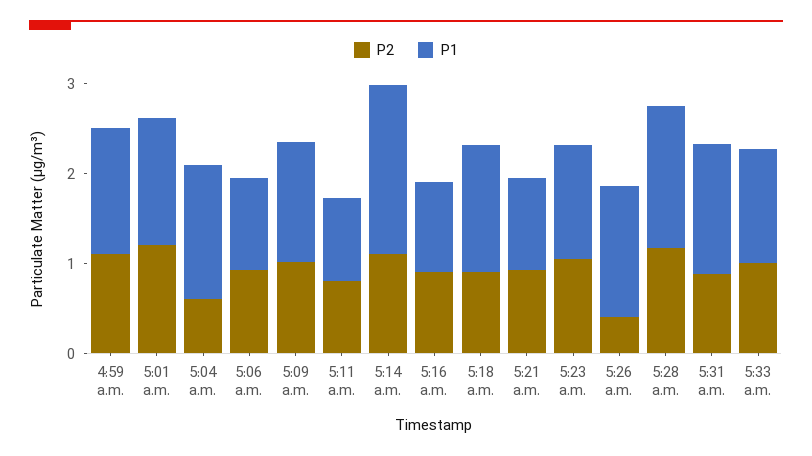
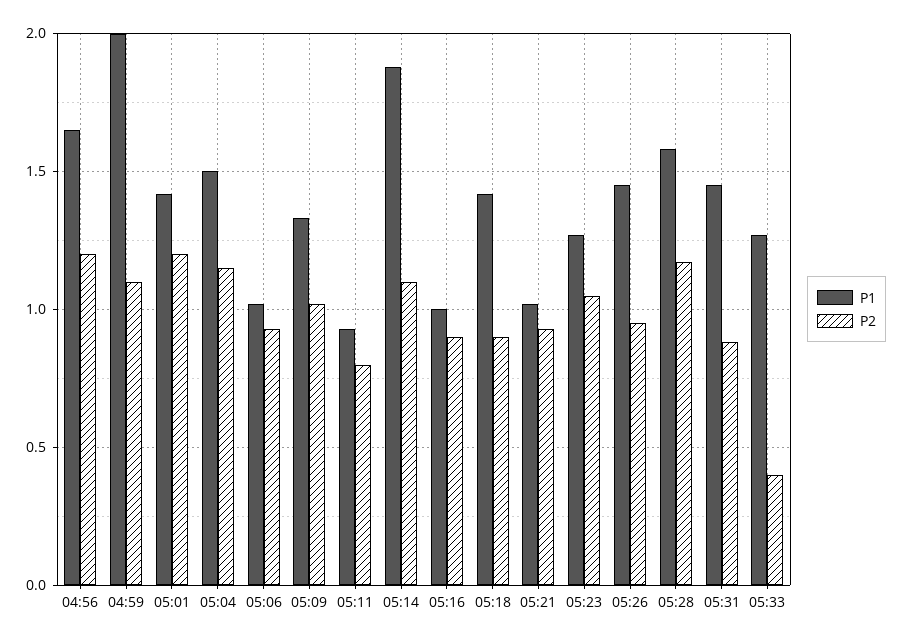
P1, 4:59 a.m.: 1.4 -> 2
P2, 5:04 a.m.: 0.6 -> 1.15
P2, 5:26 a.m.: 0.4 -> 0.95
P2, 5:33 a.m.: 1 -> 0.4
P1, 04:56: none -> 1.65
P2, 04:56: none -> 1.2

